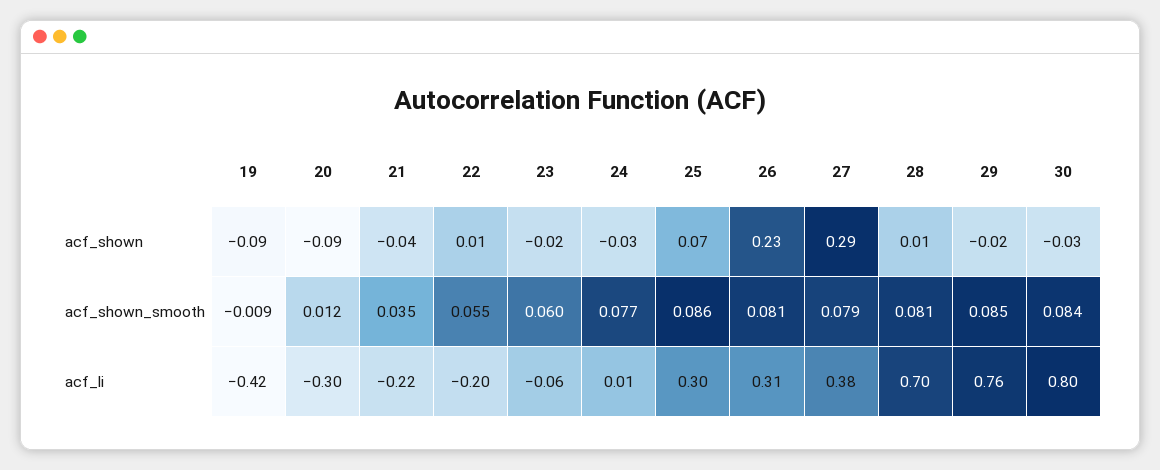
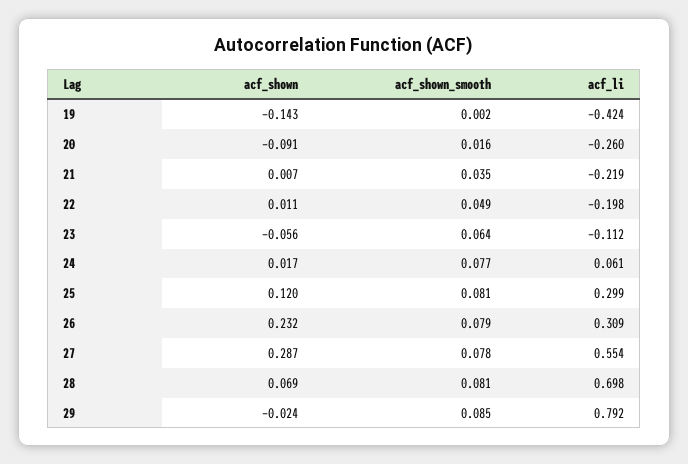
19, acf_shown: -0.09 -> -0.143
21, acf_shown: -0.04 -> 0.007
23, acf_shown: -0.02 -> -0.056
24, acf_shown: -0.03 -> 0.017
25, acf_shown: 0.07 -> 0.12
28, acf_shown: 0.01 -> 0.069
30, acf_shown: -0.03 -> none
19, acf_shown_smooth: -0.009 -> 0.002
20, acf_shown_smooth: 0.012 -> 0.016
22, acf_shown_smooth: 0.055 -> 0.049
23, acf_shown_smooth: 0.06 -> 0.064
25, acf_shown_smooth: 0.086 -> 0.081
26, acf_shown_smooth: 0.081 -> 0.079
27, acf_shown_smooth: 0.079 -> 0.078
30, acf_shown_smooth: 0.084 -> none
20, acf_li: -0.3 -> -0.26
23, acf_li: -0.06 -> -0.112
24, acf_li: 0.01 -> 0.061
27, acf_li: 0.38 -> 0.554
29, acf_li: 0.76 -> 0.792
30, acf_li: 0.8 -> none

